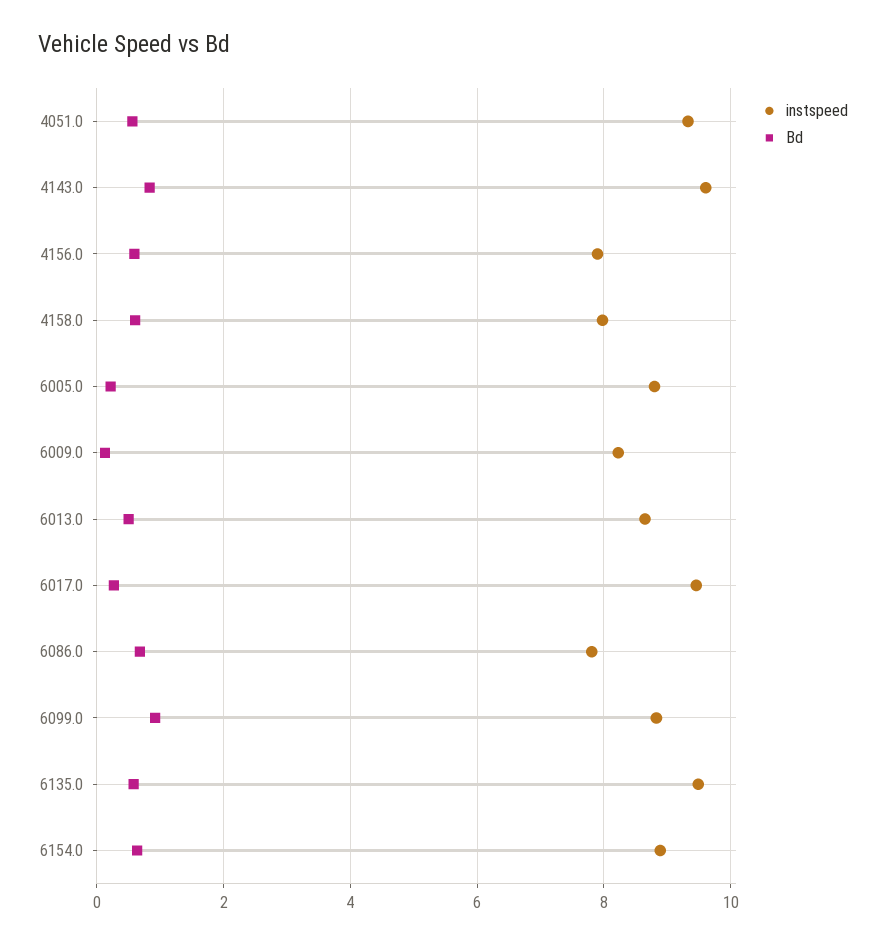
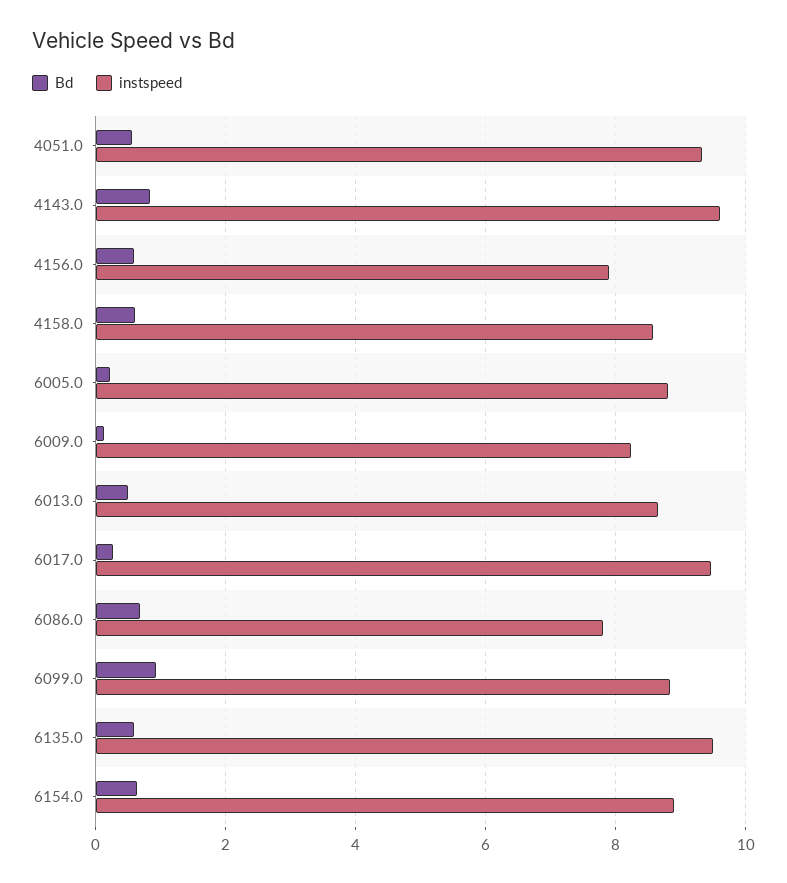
instspeed, 4158.0: 8 -> 8.6

